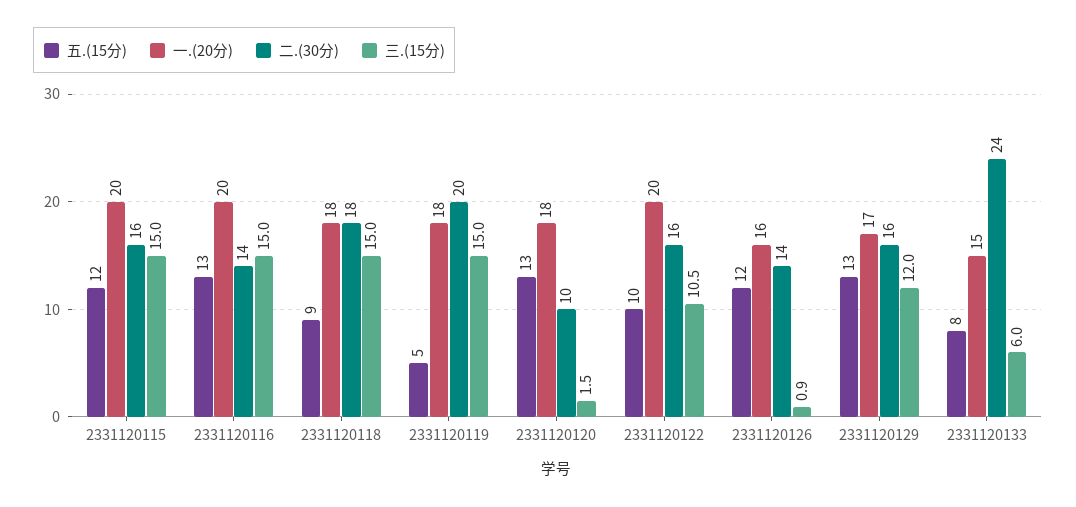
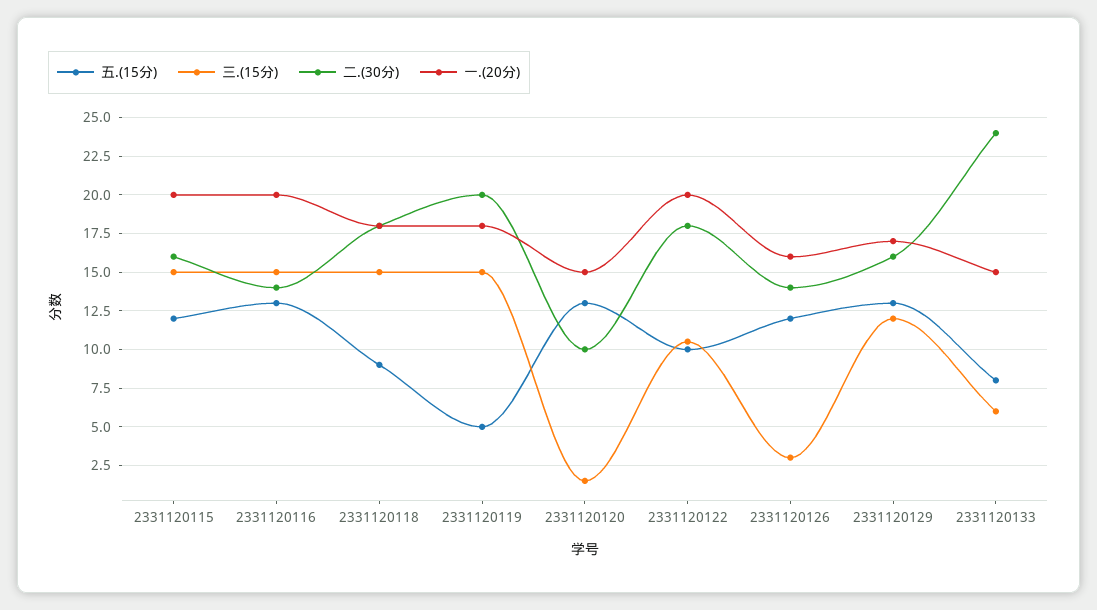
一.(20分), 2331120120: 18 -> 15
二.(30分), 2331120122: 16 -> 18
三.(15分), 2331120126: 0.9 -> 3

